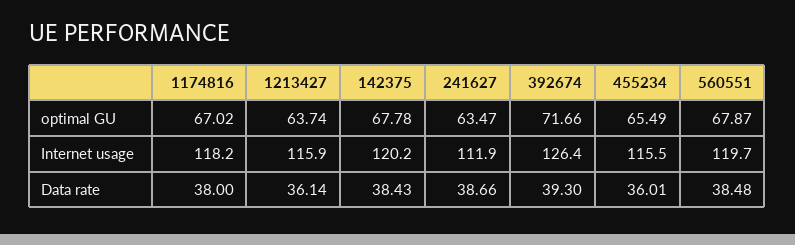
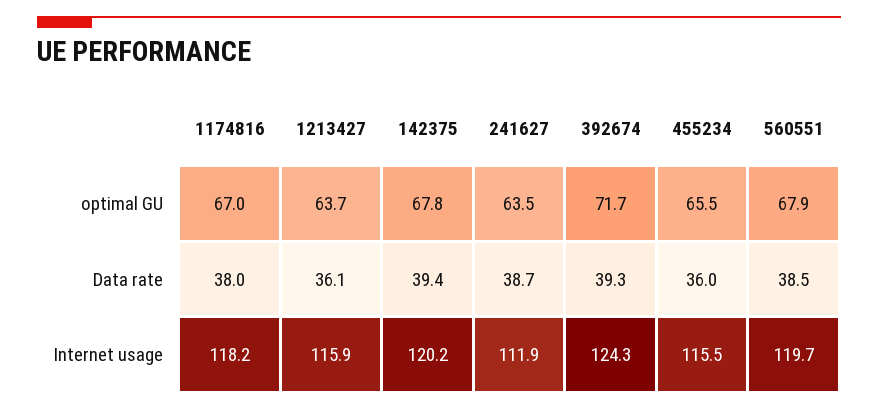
392674, Internet usage: 126.4 -> 124.3
142375, Data rate: 38.43 -> 39.4

